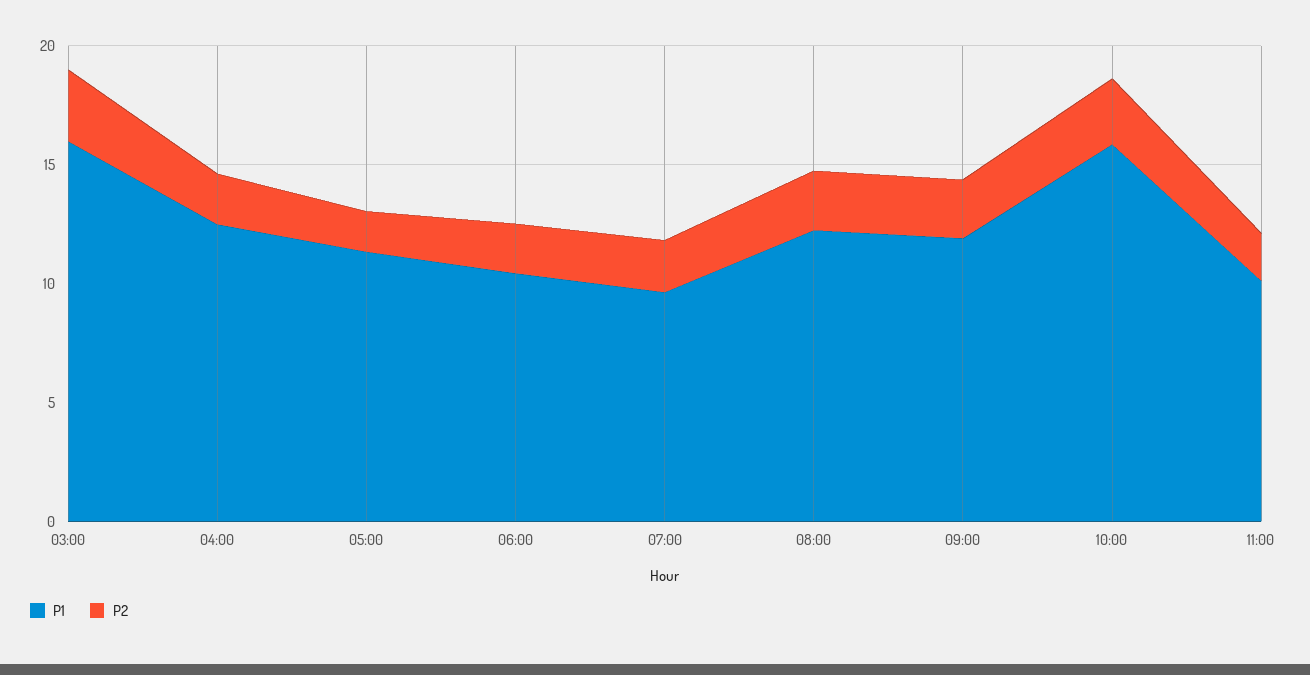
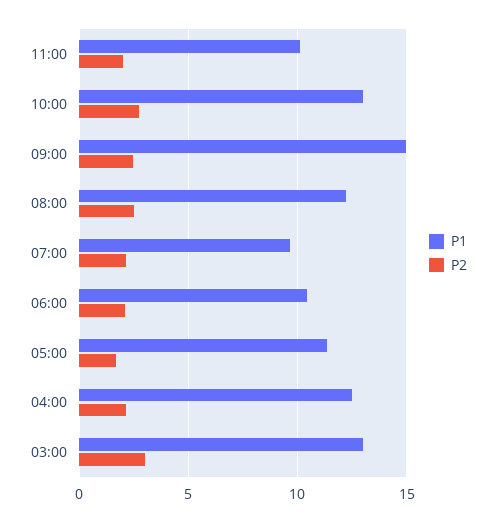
P1, 03:00: 16 -> 13
P1, 09:00: 12 -> 15
P1, 10:00: 16 -> 13

